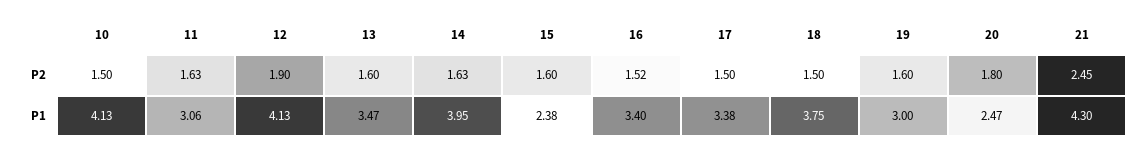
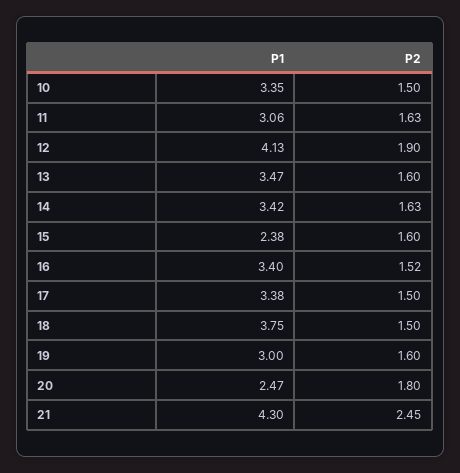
10, P1: 4.13 -> 3.35
14, P1: 3.95 -> 3.42

